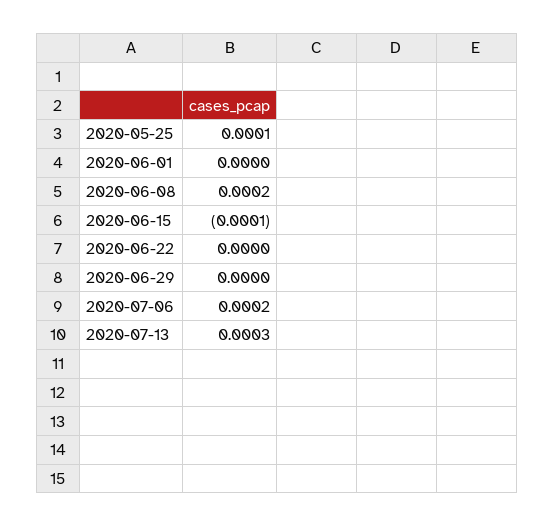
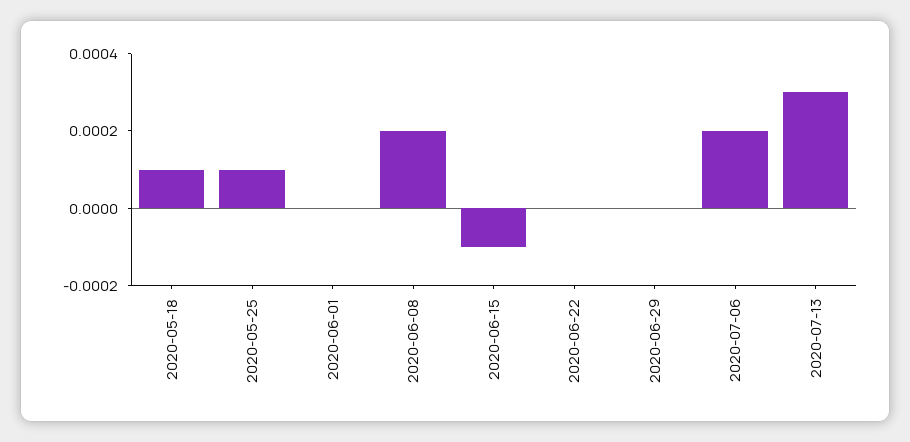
2020-05-18: none -> 0.0001

